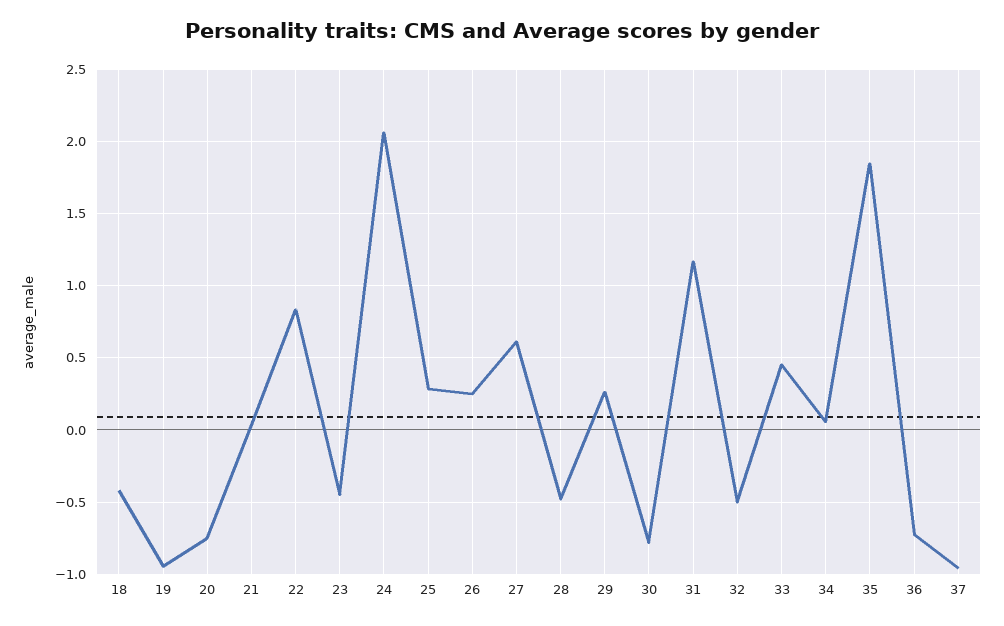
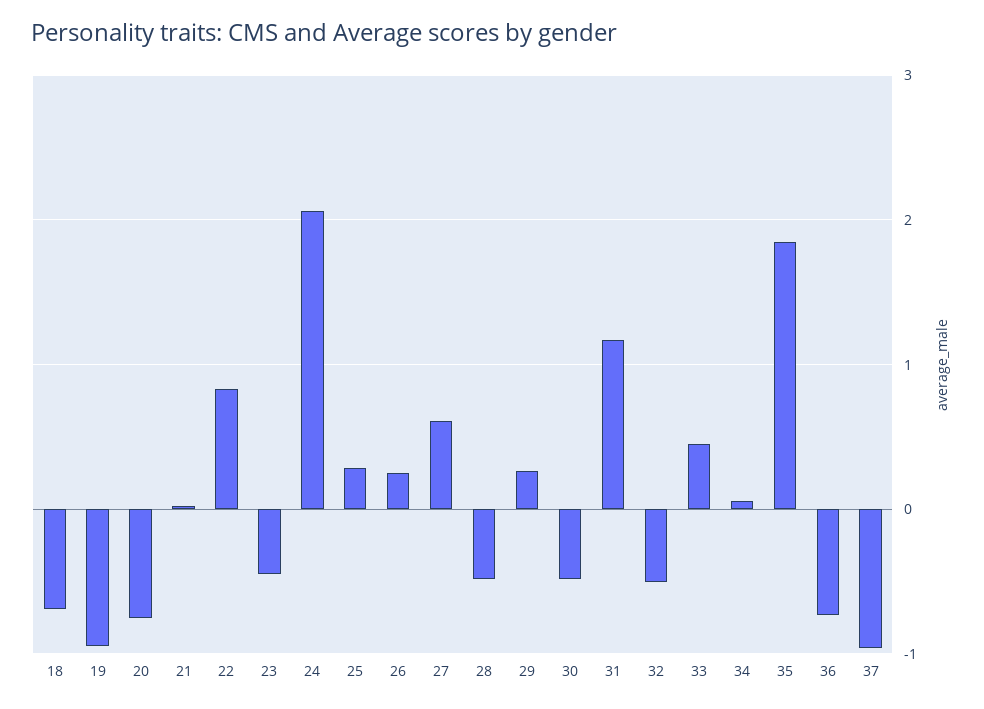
18: -0.4 -> -0.7
30: -0.8 -> -0.5

